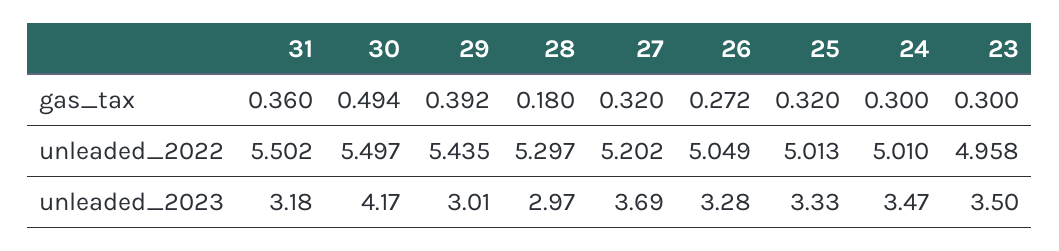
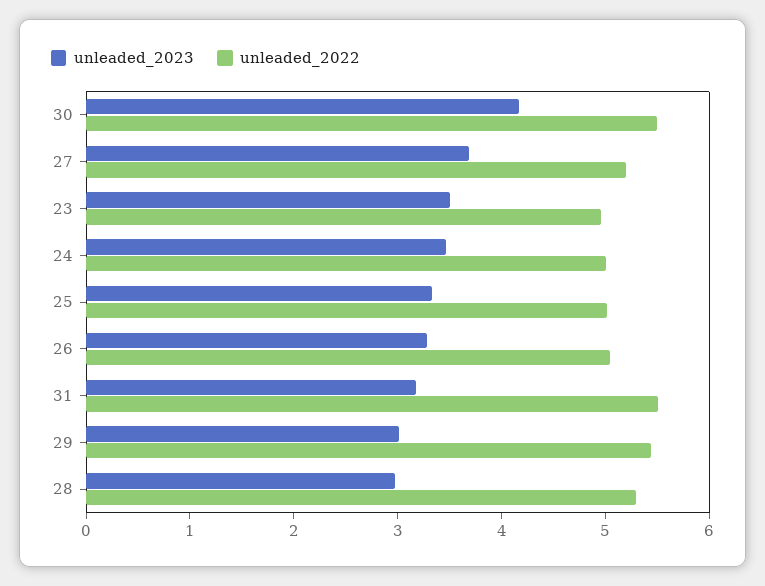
gas_tax, 31: 0.36 -> none
gas_tax, 30: 0.494 -> none
gas_tax, 29: 0.392 -> none
gas_tax, 28: 0.18 -> none
gas_tax, 27: 0.32 -> none
gas_tax, 26: 0.272 -> none
gas_tax, 25: 0.32 -> none
gas_tax, 24: 0.3 -> none
gas_tax, 23: 0.3 -> none

